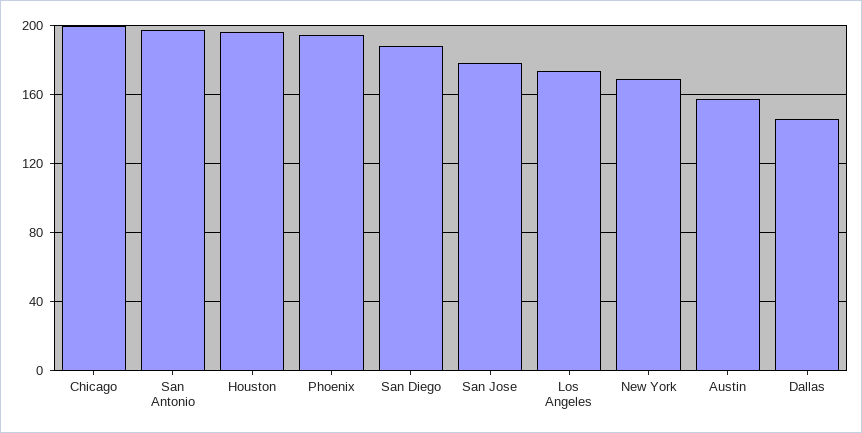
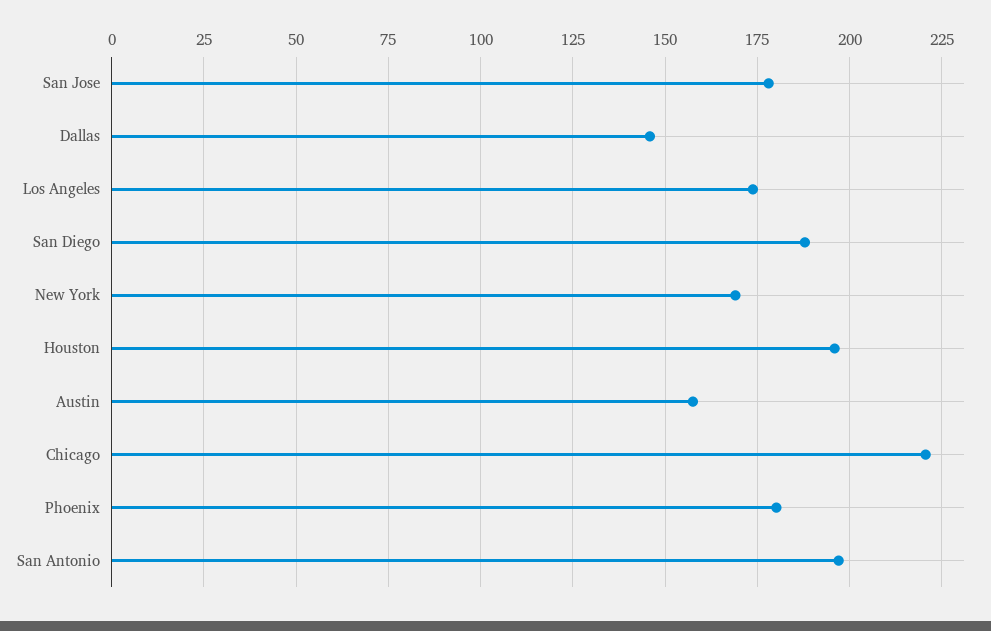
Chicago: 200 -> 220
Phoenix: 195 -> 180

